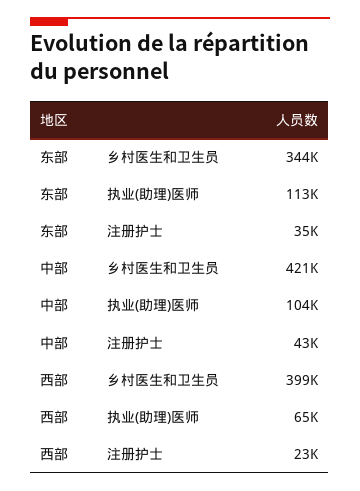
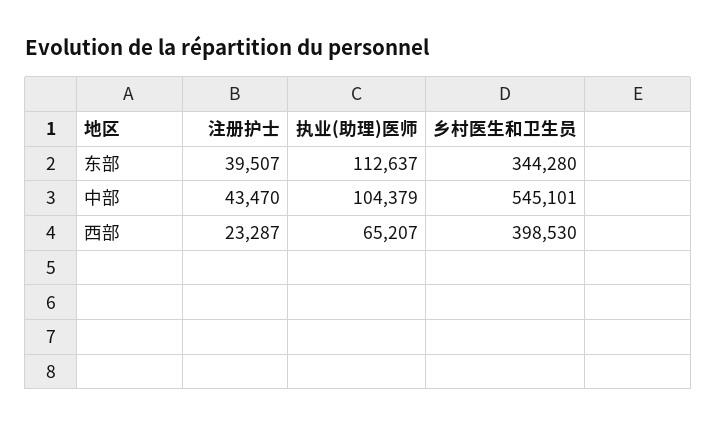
东部, 注册护士: 35000 -> 39507
中部, 乡村医生和卫生员: 421000 -> 545101

